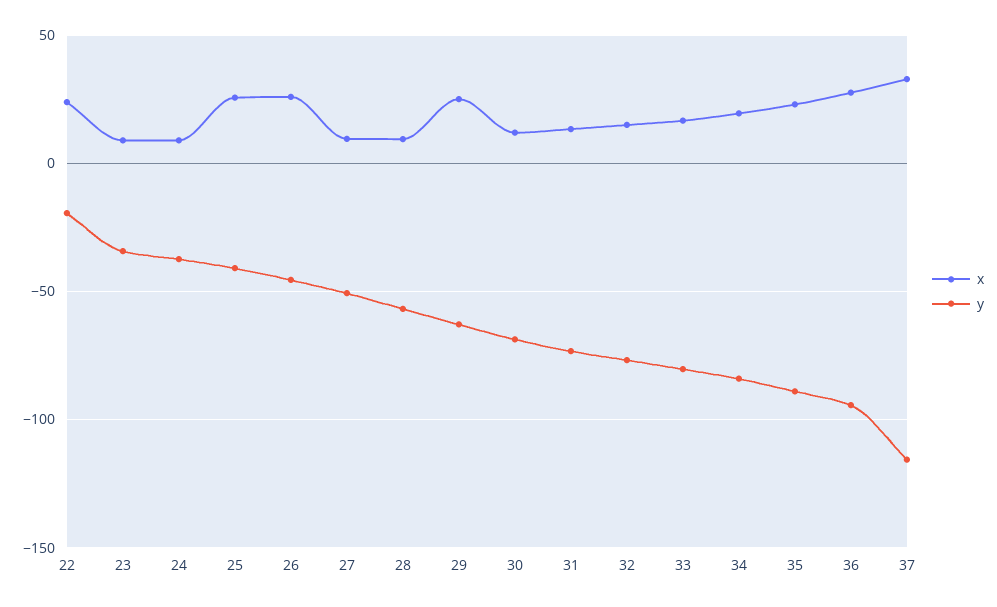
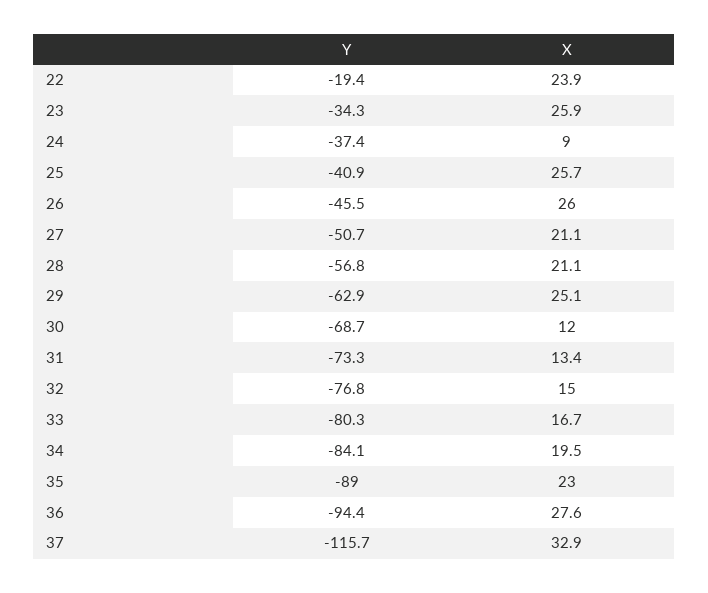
x, 23: 10 -> 25.9
x, 27: 10 -> 21.1
x, 28: 10 -> 21.1

